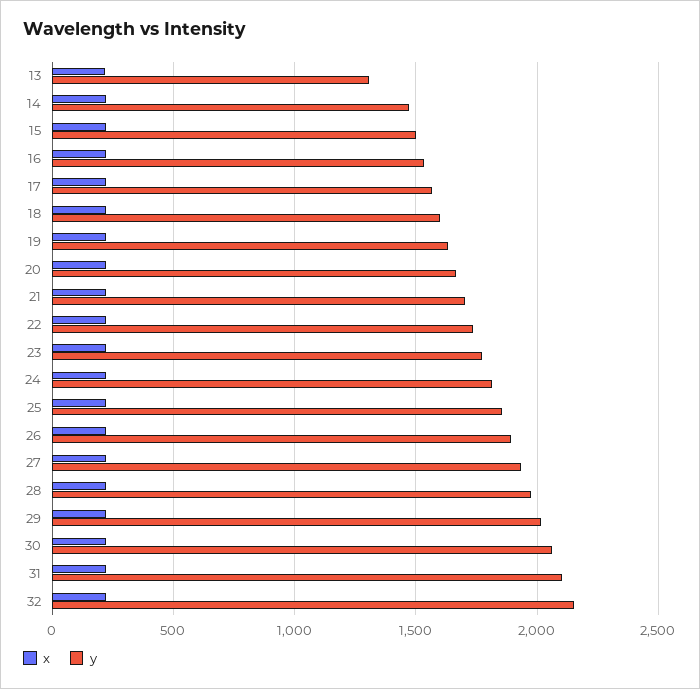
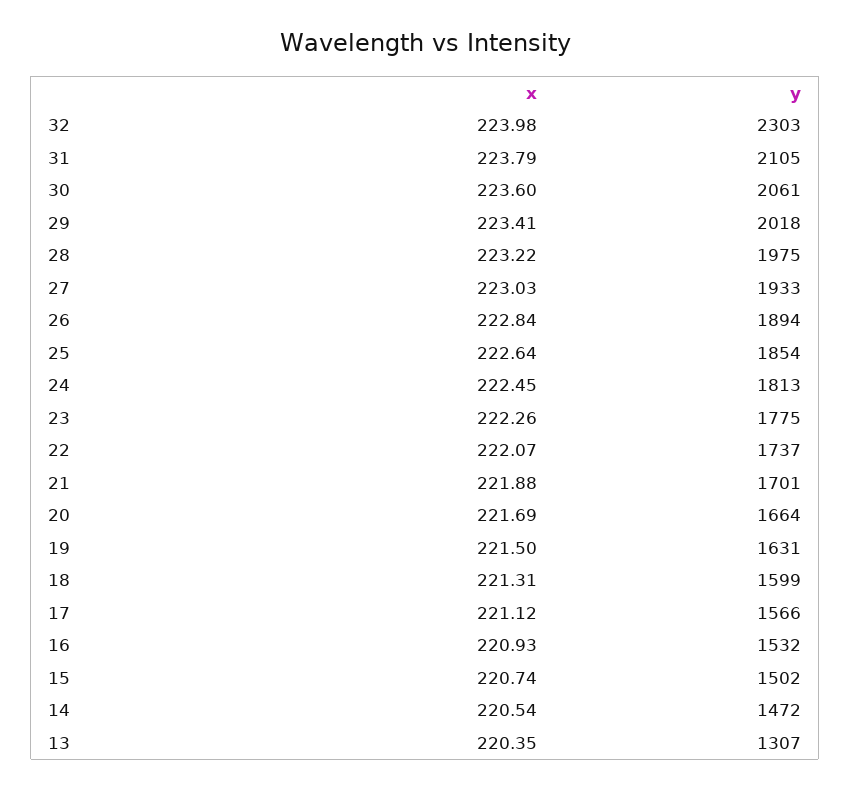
y, 32: 2150 -> 2303

